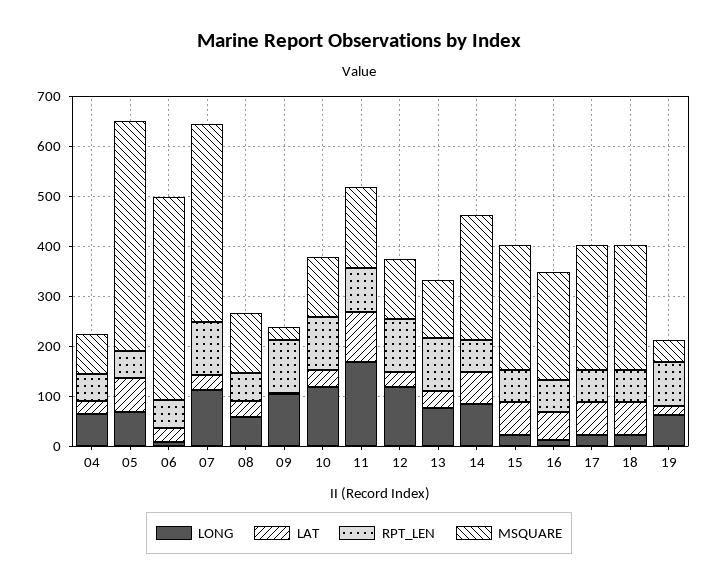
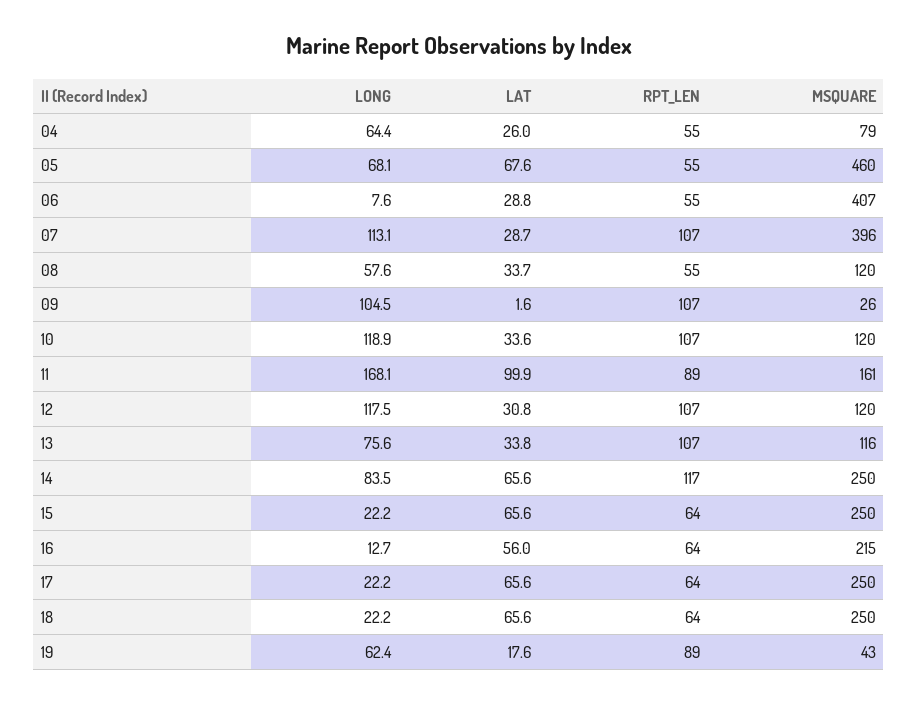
RPT_LEN, 14: 60 -> 117

